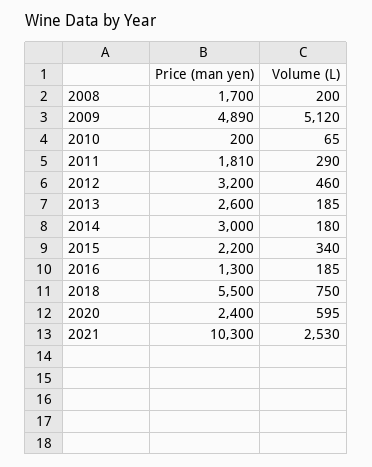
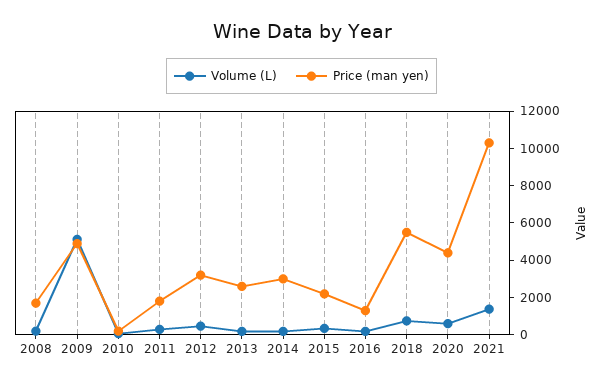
Price (man yen), 2020: 2400 -> 4500
Volume (L), 2021: 2530 -> 1500

